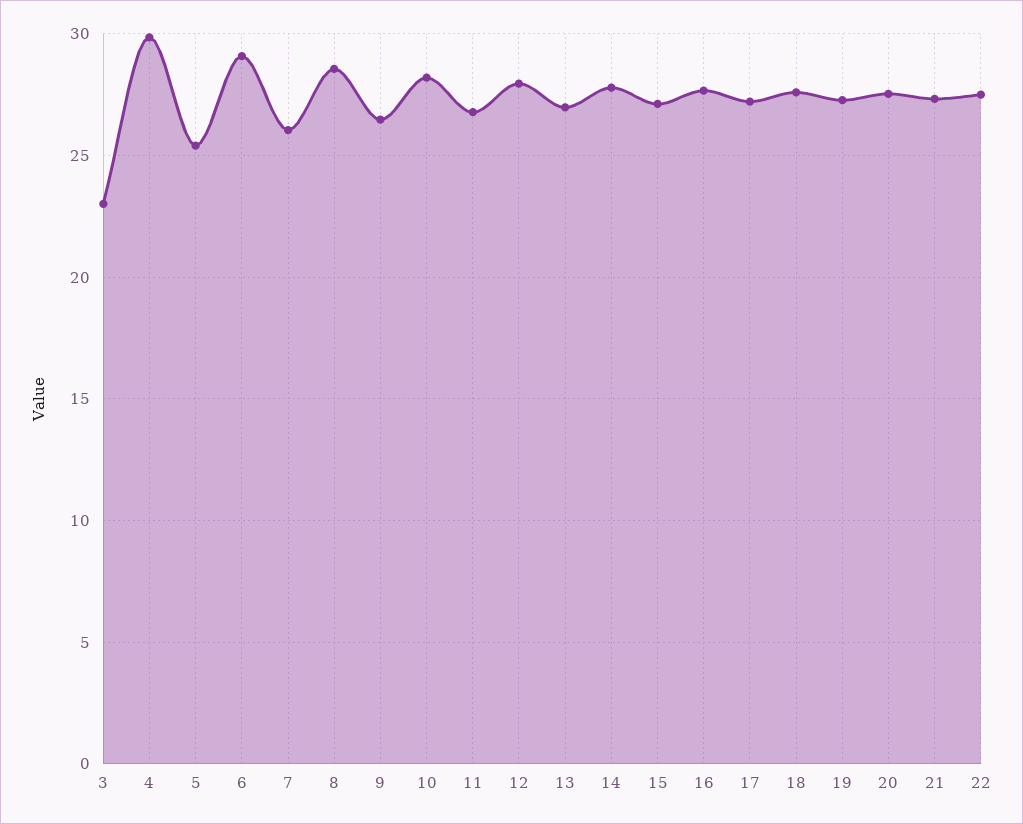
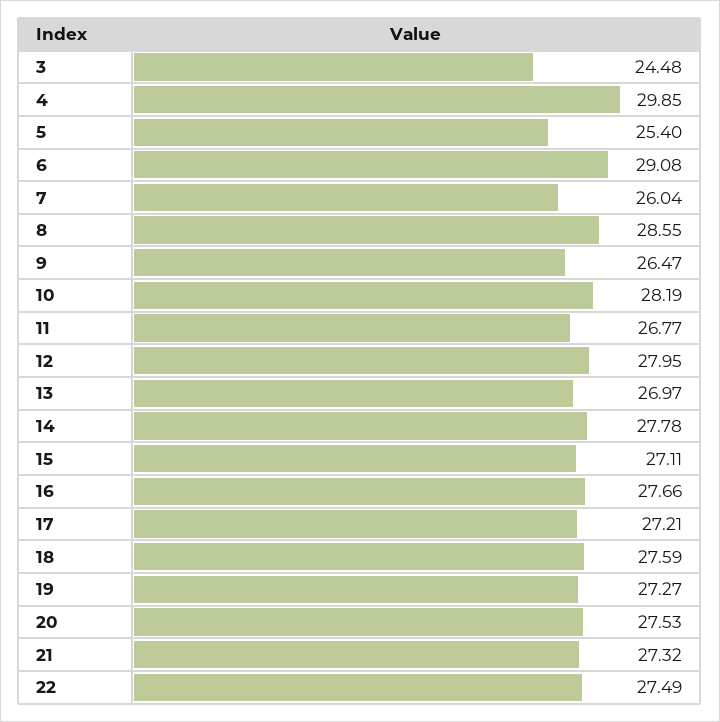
3: 23 -> 24.48

